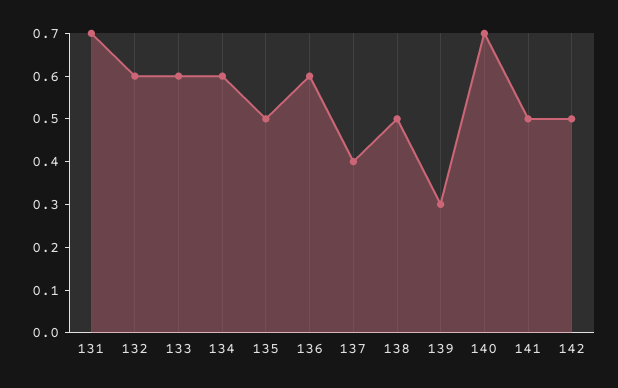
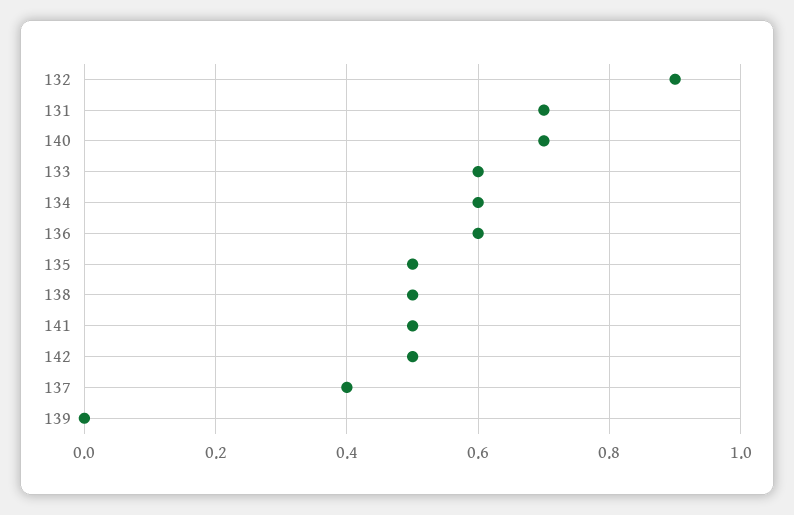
132: 0.6 -> 0.9
139: 0.3 -> 0

